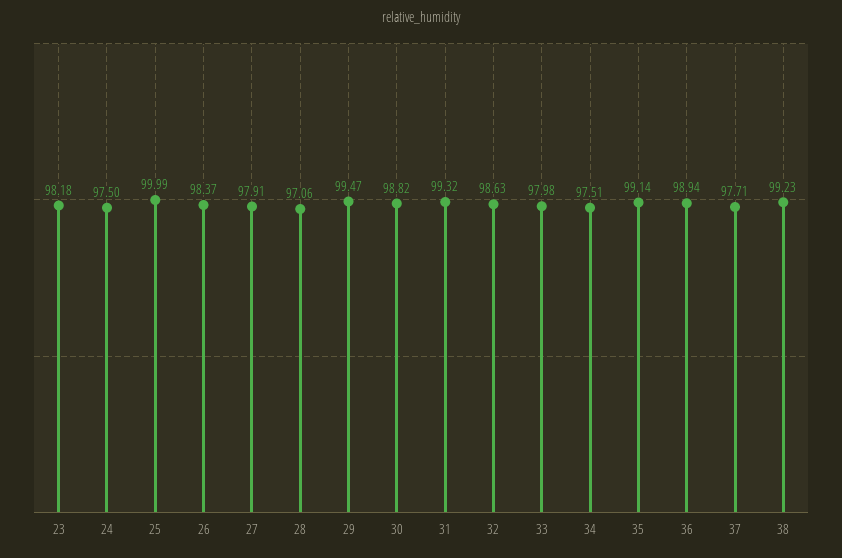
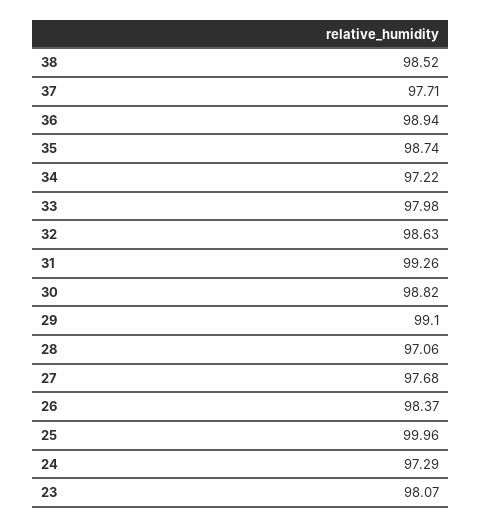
23: 98.18 -> 98.07
24: 97.5 -> 97.29
25: 99.99 -> 99.96
27: 97.91 -> 97.68
29: 99.47 -> 99.1
31: 99.32 -> 99.26
34: 97.51 -> 97.22
35: 99.14 -> 98.74
38: 99.23 -> 98.52

